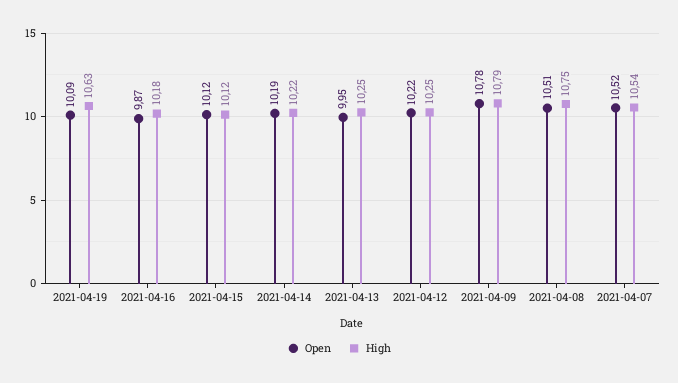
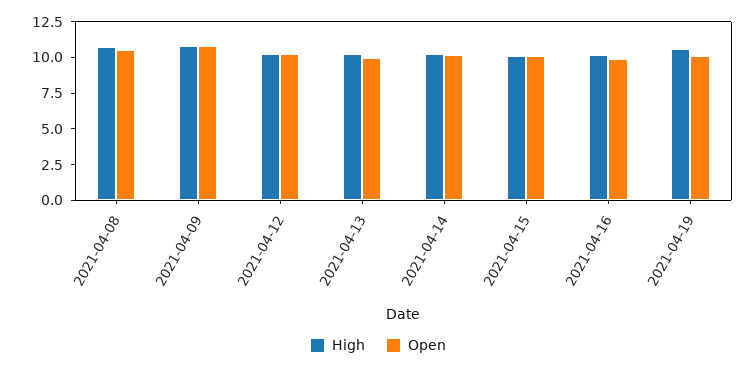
Open, 2021-04-07: 10.52 -> none
High, 2021-04-07: 10.54 -> none

